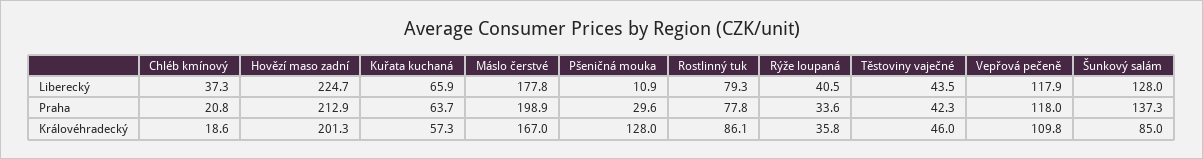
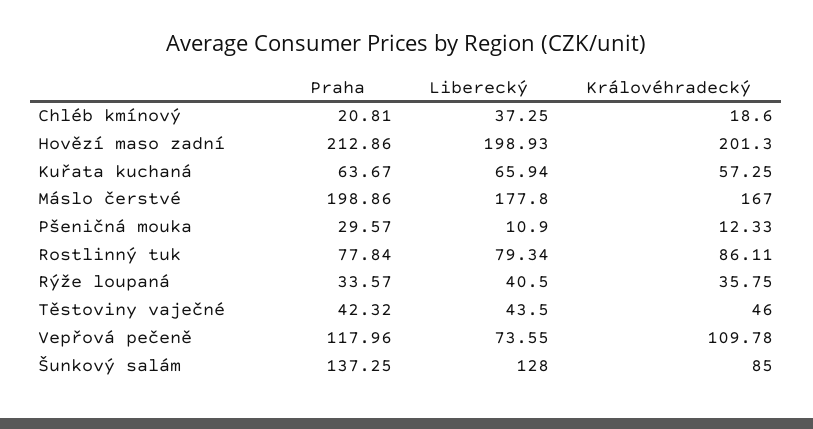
Hovězí maso zadní, Liberecký: 224.7 -> 198.93
Vepřová pečeně, Liberecký: 117.9 -> 73.55
Pšeničná mouka, Královéhradecký: 128 -> 12.33

